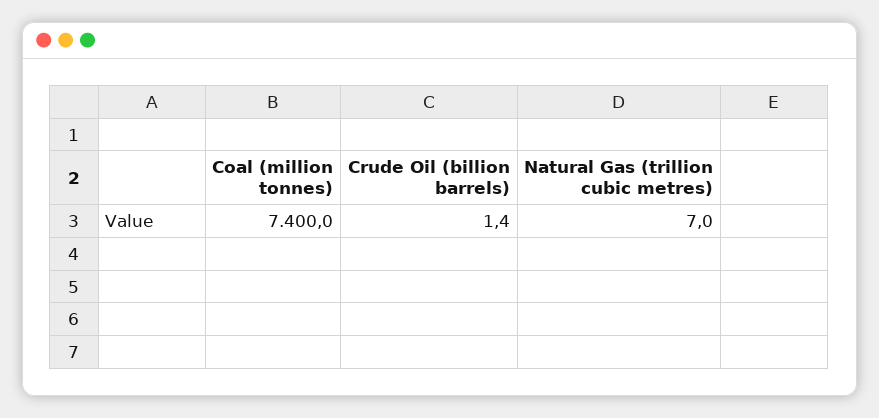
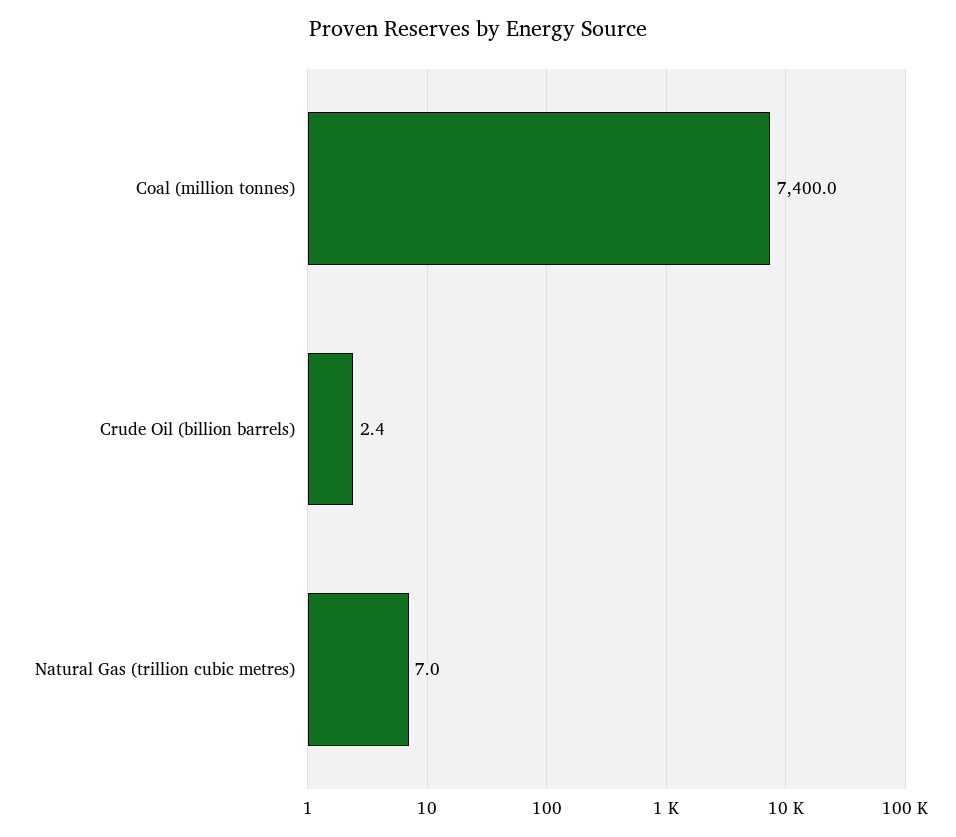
Crude Oil (billion barrels): 1.4 -> 2.4

